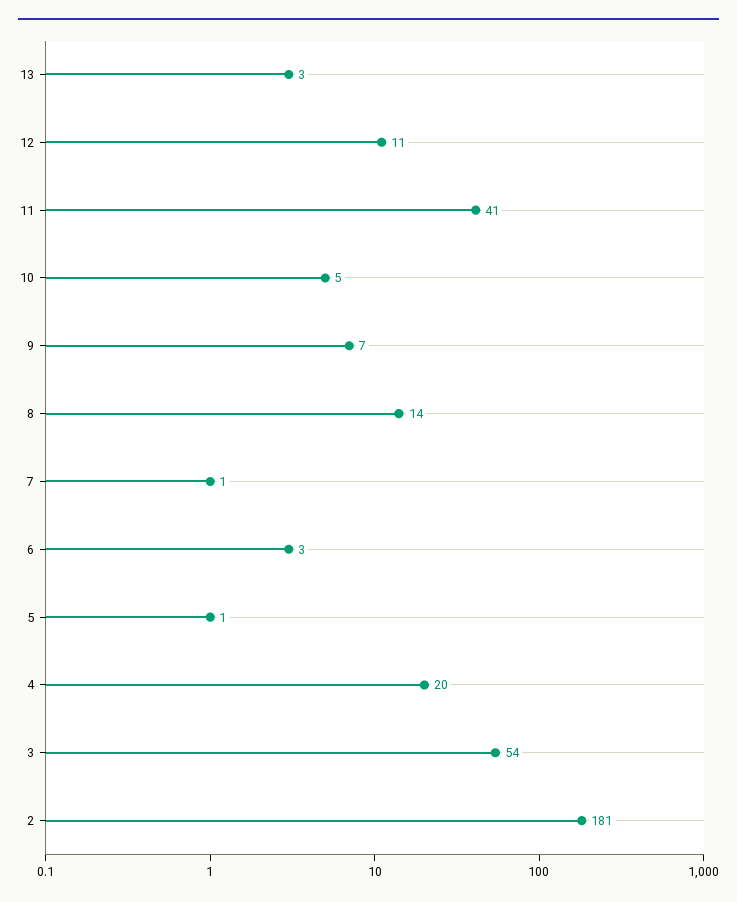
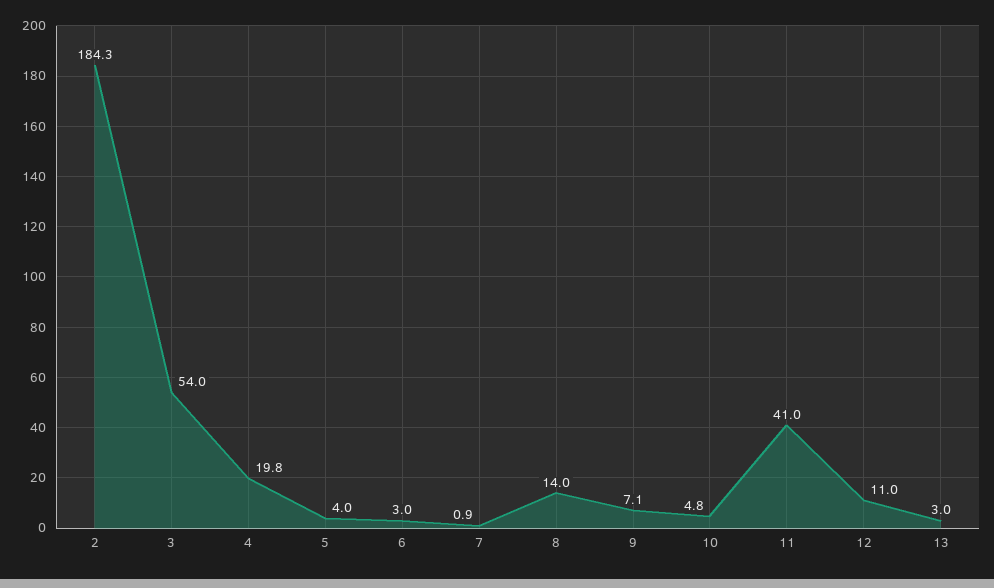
5: 1 -> 4
2: 181 -> 184.3

